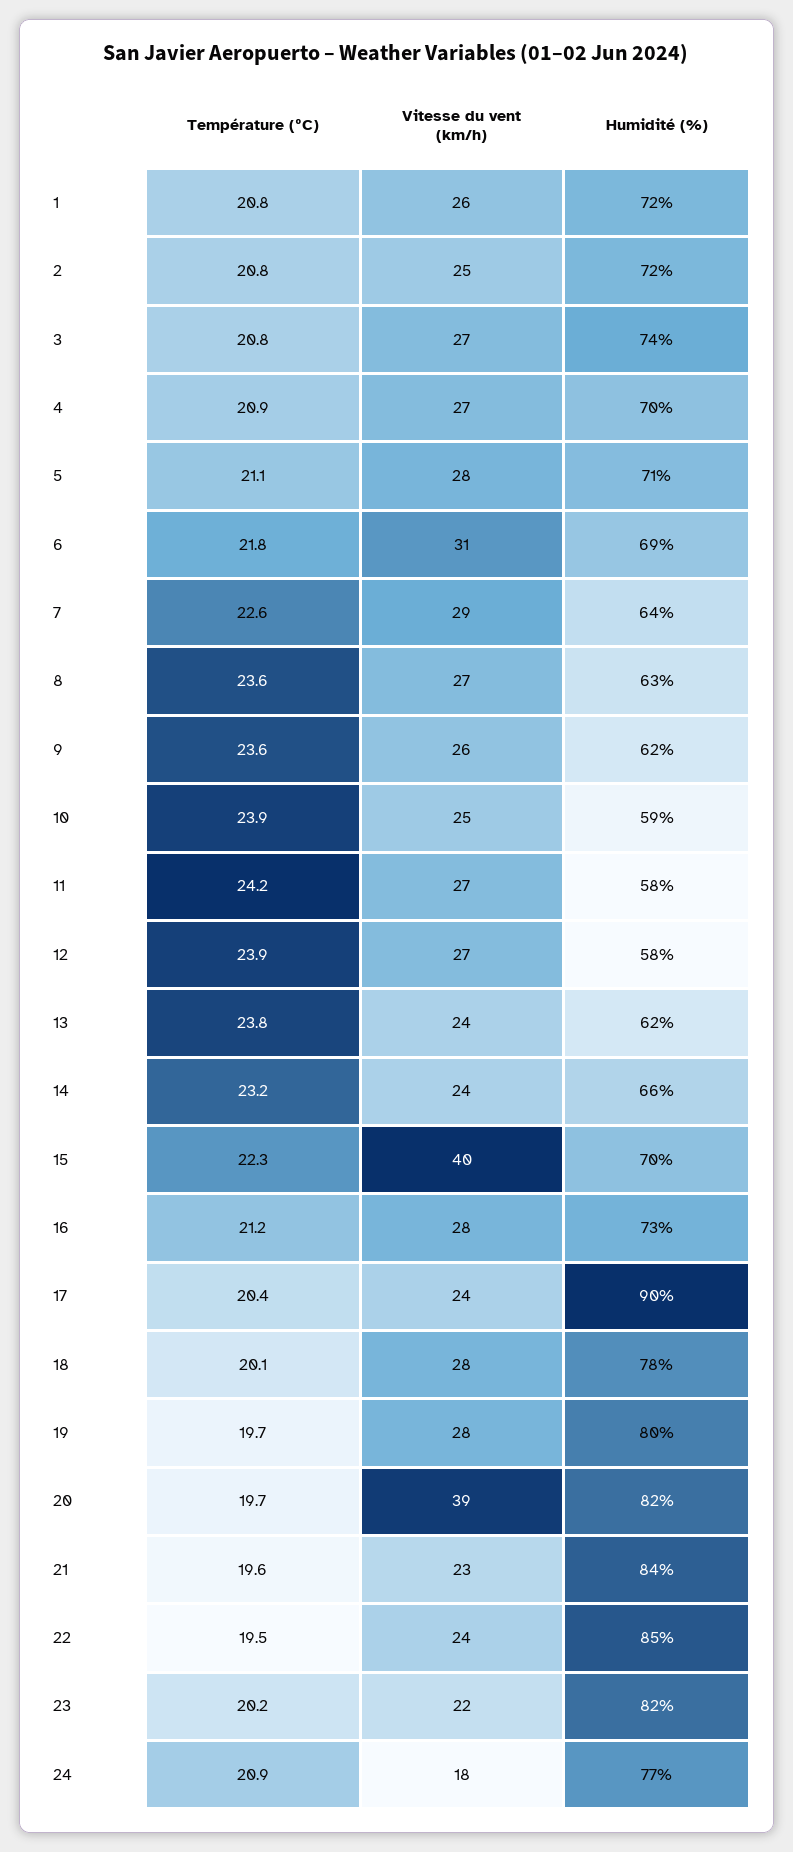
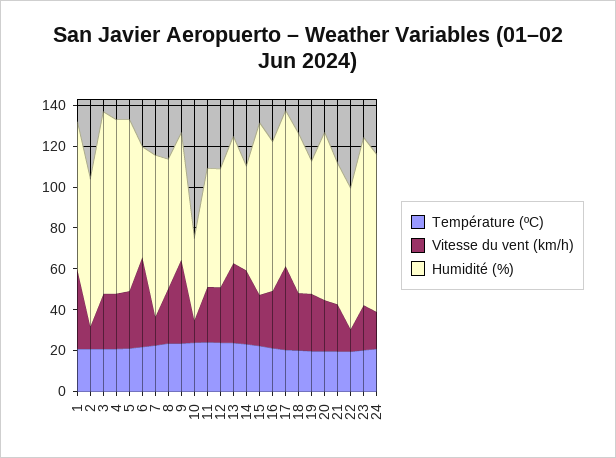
Vitesse du vent (km/h), 1: 26 -> 40
Vitesse du vent (km/h), 2: 25 -> 10
Humidité (%), 3: 74 -> 90
Humidité (%), 4: 70 -> 85
Humidité (%), 5: 71 -> 85
Vitesse du vent (km/h), 6: 31 -> 45
Humidité (%), 6: 69 -> 55
Vitesse du vent (km/h), 7: 29 -> 15
Humidité (%), 7: 64 -> 80
Vitesse du vent (km/h), 9: 26 -> 40
Vitesse du vent (km/h), 10: 25 -> 10
Humidité (%), 10: 59 -> 40
Vitesse du vent (km/h), 13: 24 -> 40
Vitesse du vent (km/h), 14: 24 -> 35
Humidité (%), 14: 66 -> 50
Vitesse du vent (km/h), 15: 40 -> 25
Humidité (%), 15: 70 -> 85
Vitesse du vent (km/h), 17: 24 -> 40
Humidité (%), 17: 90 -> 75
Humidité (%), 19: 80 -> 65
Vitesse du vent (km/h), 20: 39 -> 25
Humidité (%), 21: 84 -> 70
Vitesse du vent (km/h), 22: 24 -> 10
Humidité (%), 22: 85 -> 70

